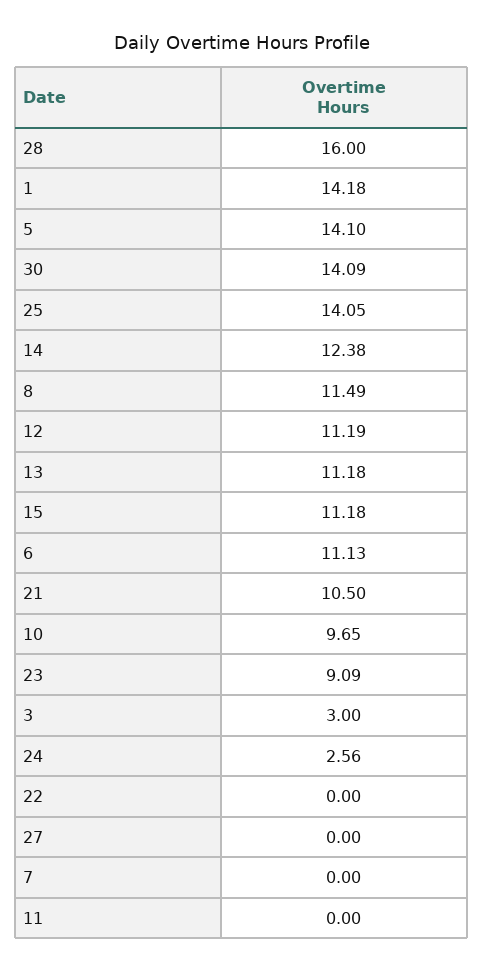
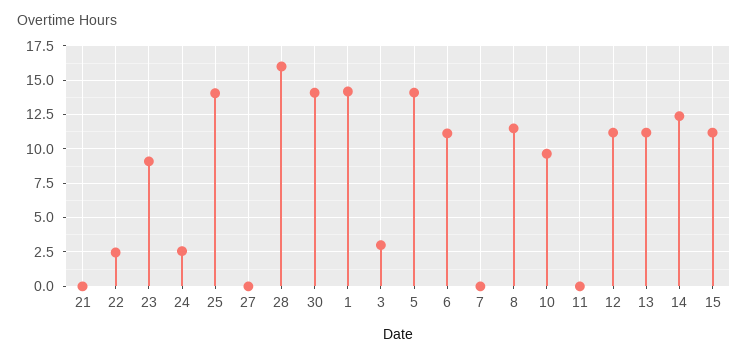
21: 10.5 -> 0
22: 0 -> 2.5

